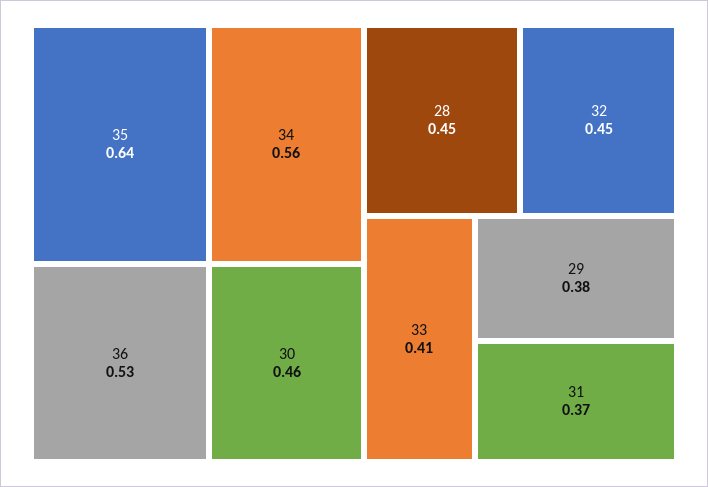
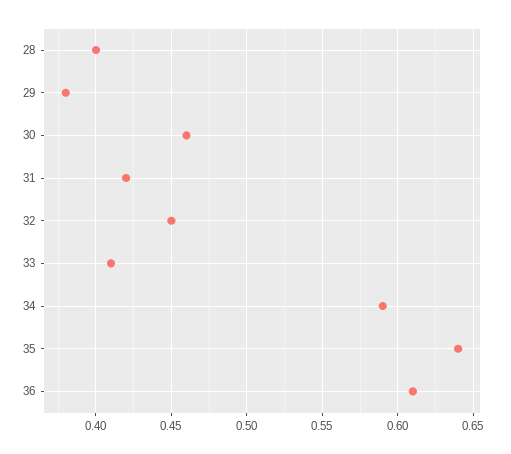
34: 0.56 -> 0.59
36: 0.53 -> 0.61
28: 0.45 -> 0.4
31: 0.37 -> 0.42

